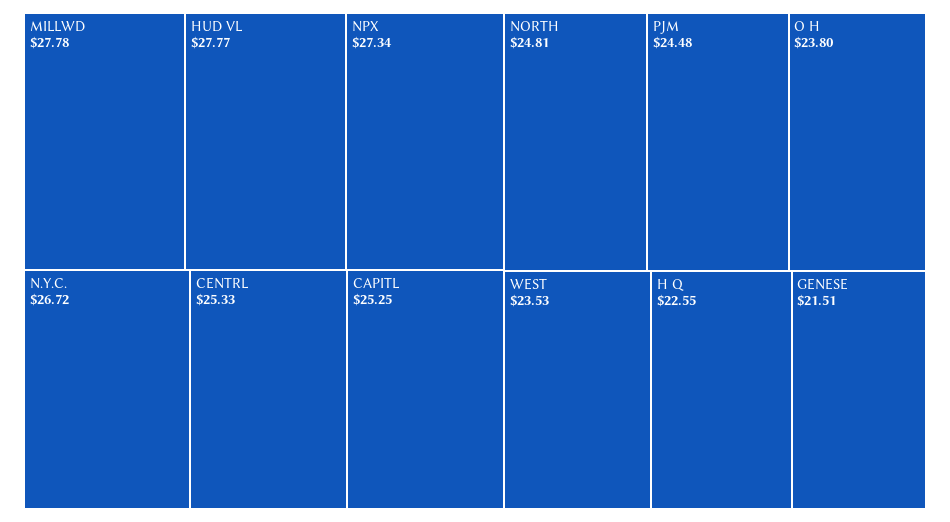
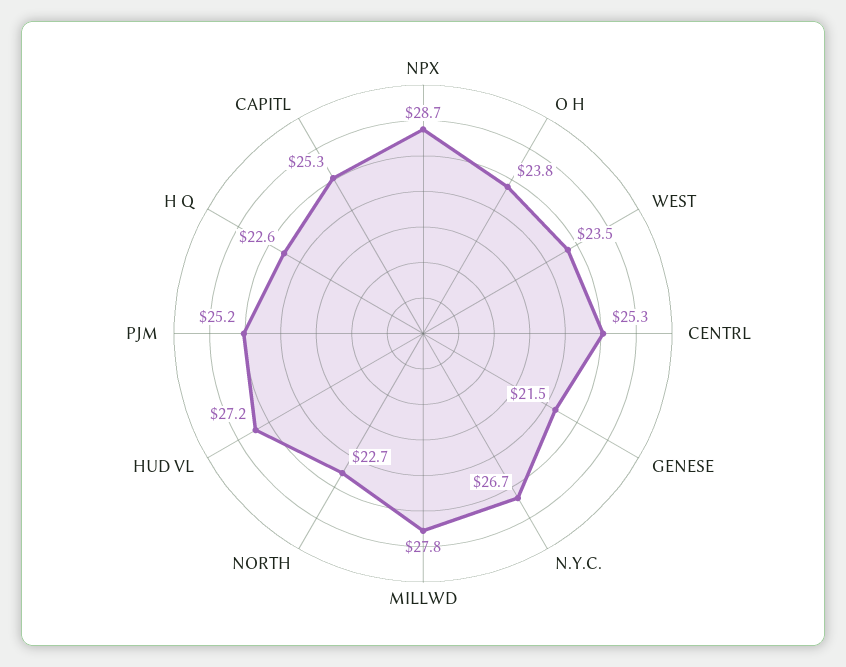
HUD VL: 27.77 -> 27.2
NPX: 27.34 -> 28.7
NORTH: 24.81 -> 22.7
PJM: 24.48 -> 25.2

